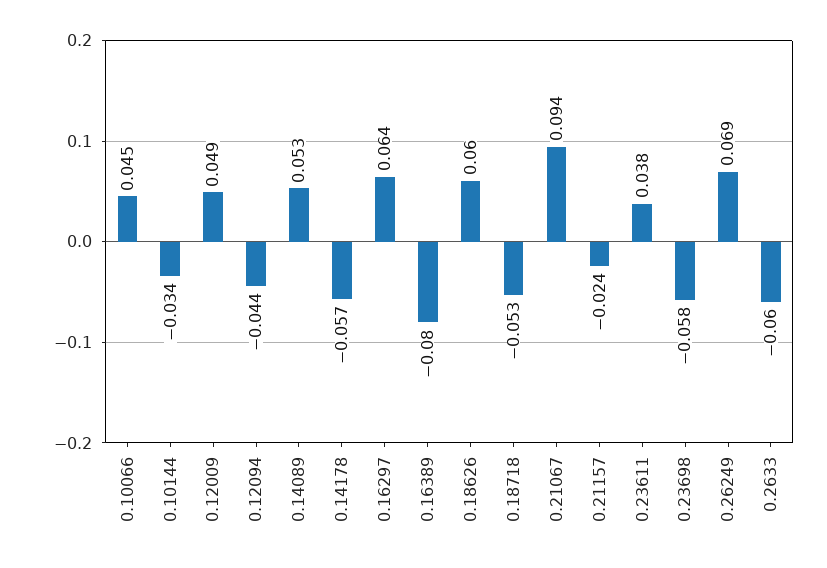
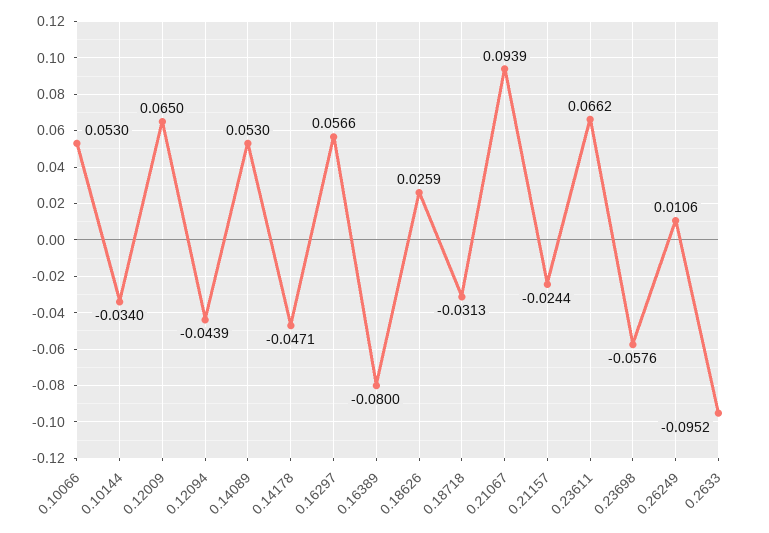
0.10066: 0.045 -> 0.053
0.12009: 0.049 -> 0.065
0.14178: -0.057 -> -0.0471
0.16297: 0.064 -> 0.0566
0.18626: 0.06 -> 0.0259
0.18718: -0.053 -> -0.0313
0.23611: 0.038 -> 0.0662
0.26249: 0.069 -> 0.0106
0.2633: -0.06 -> -0.0952

